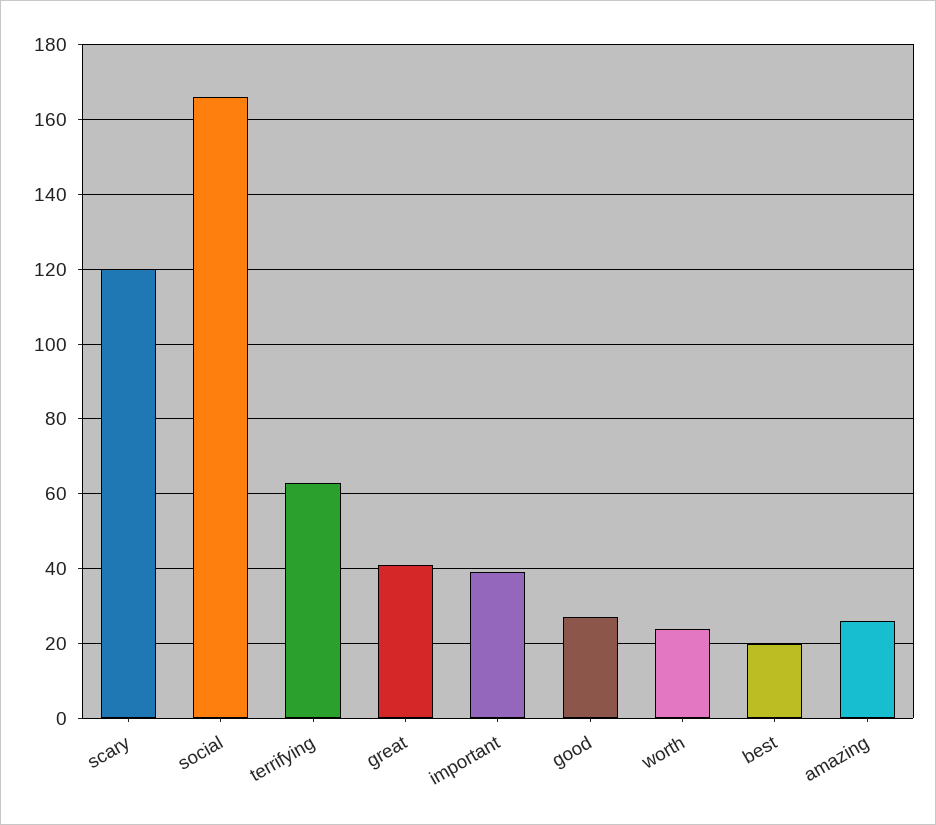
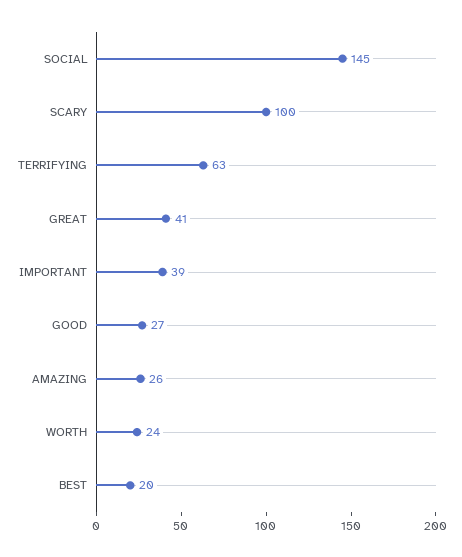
scary: 120 -> 100
social: 165 -> 145

